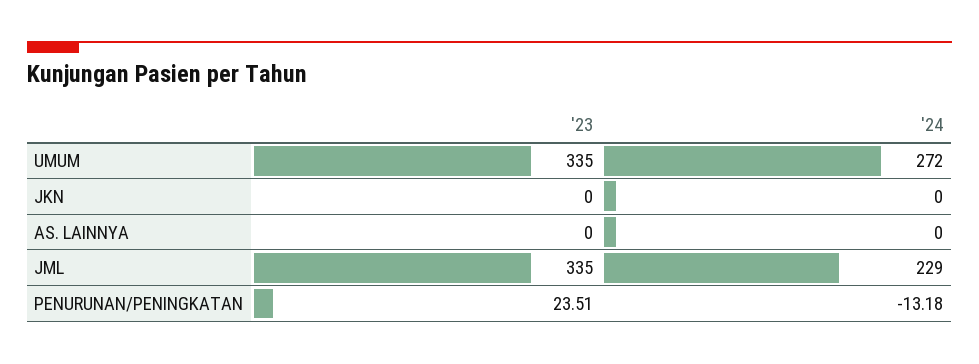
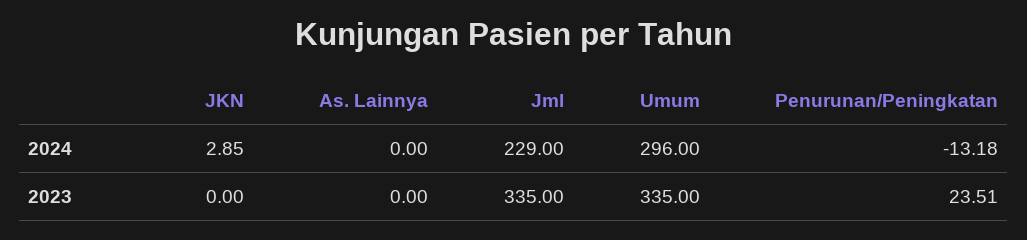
'24, UMUM: 272 -> 296
'24, JKN: 0 -> 2.85

